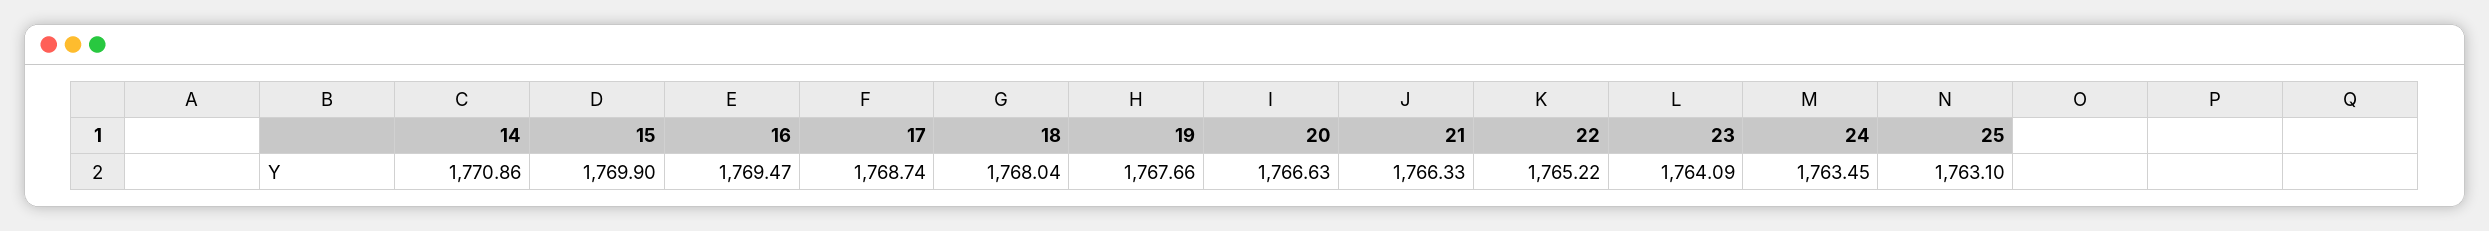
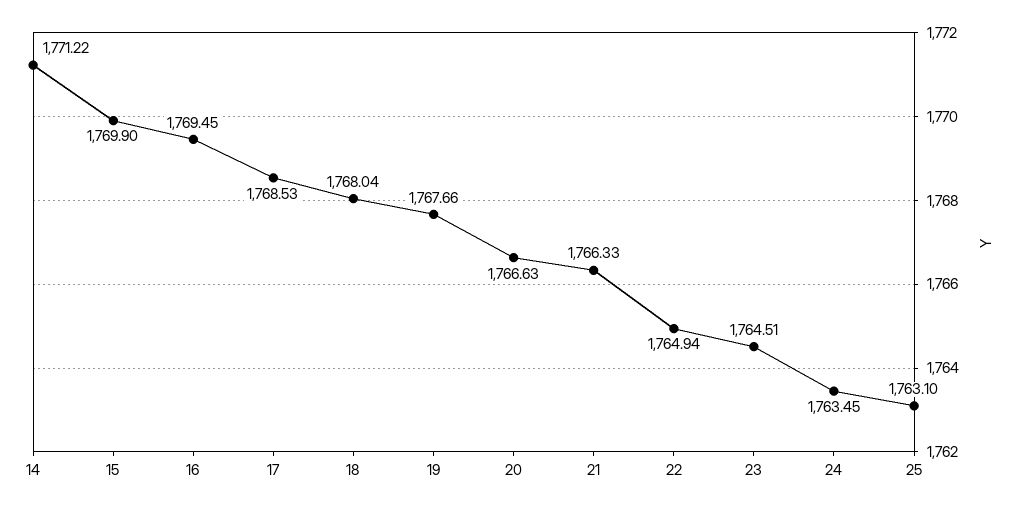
14: 1770.86 -> 1771.22
16: 1769.47 -> 1769.45
17: 1768.74 -> 1768.53
22: 1765.22 -> 1764.94
23: 1764.09 -> 1764.51

